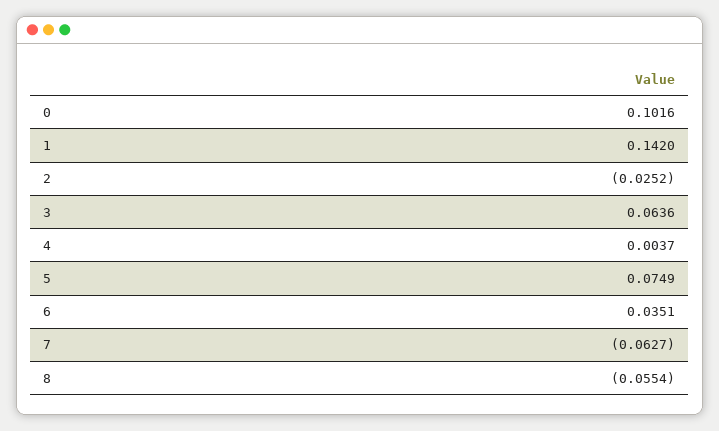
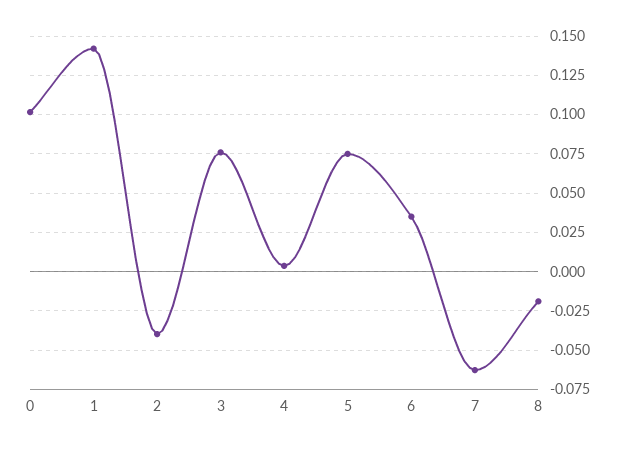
2: -0.0252 -> -0.04
3: 0.0636 -> 0.075
8: -0.0554 -> -0.02

